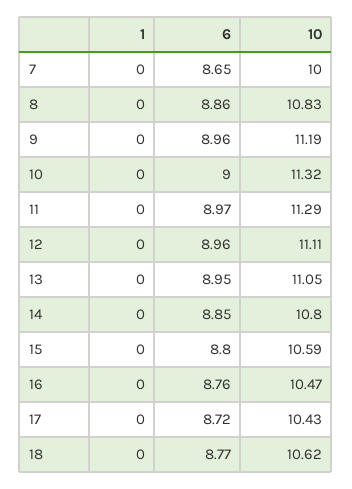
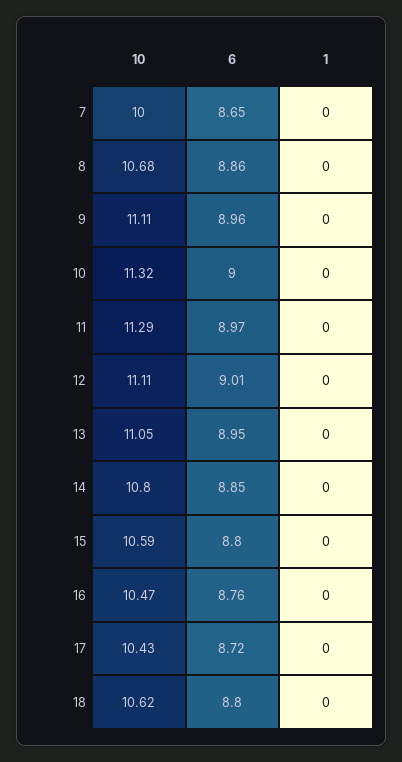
10, 8: 10.83 -> 10.68
10, 9: 11.19 -> 11.11
6, 12: 8.96 -> 9.01
6, 18: 8.77 -> 8.8

